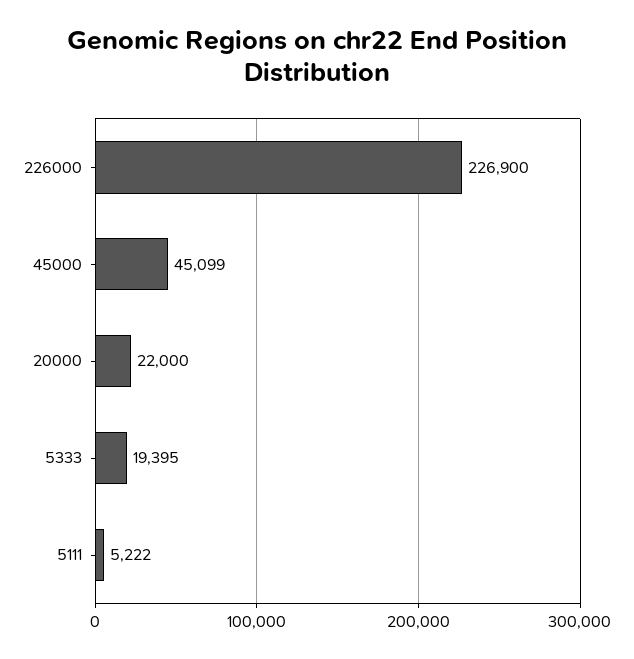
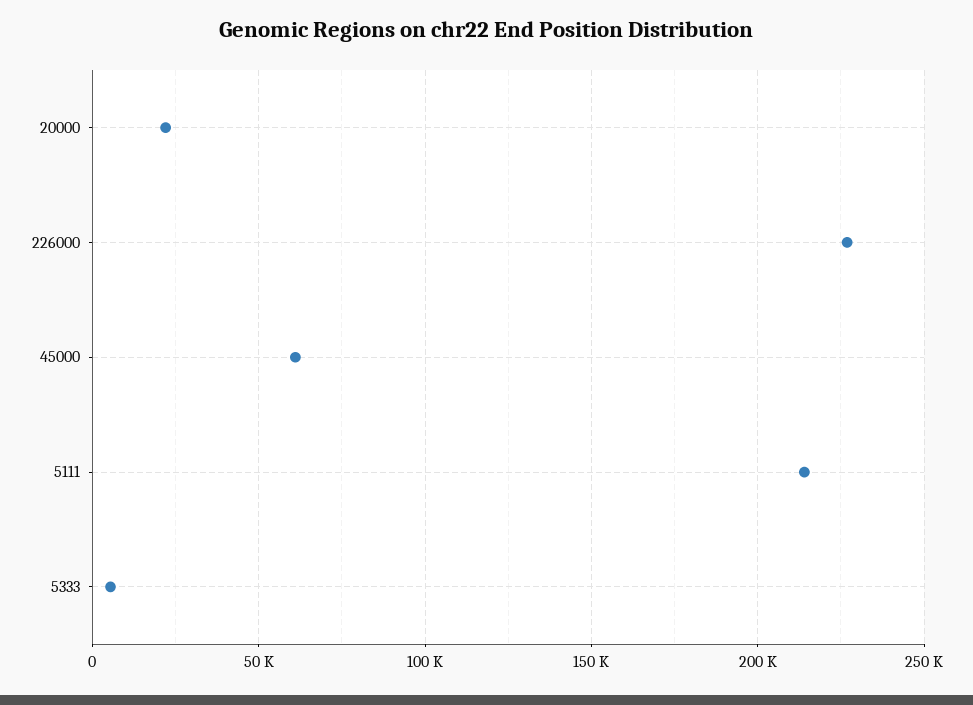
45000: 45099 -> 60000
5333: 19395 -> 5000
5111: 5222 -> 215000

